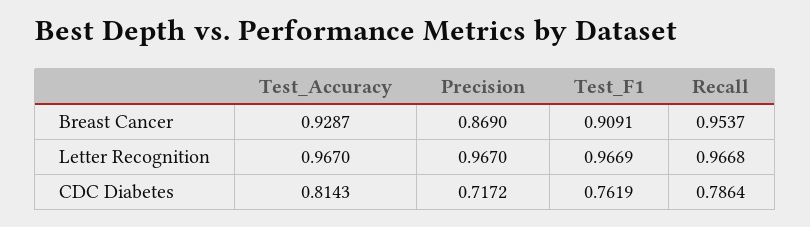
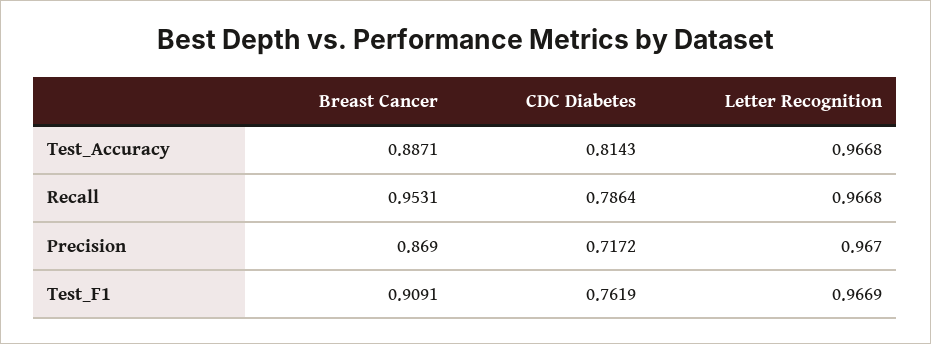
Test_Accuracy, Breast Cancer: 0.9287 -> 0.8871
Recall, Breast Cancer: 0.9537 -> 0.9531
Test_Accuracy, Letter Recognition: 0.967 -> 0.9668

